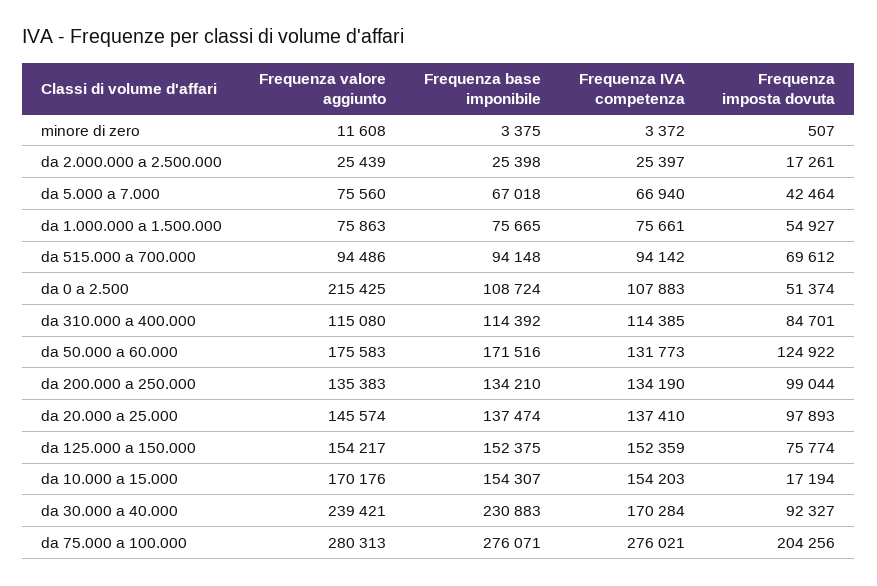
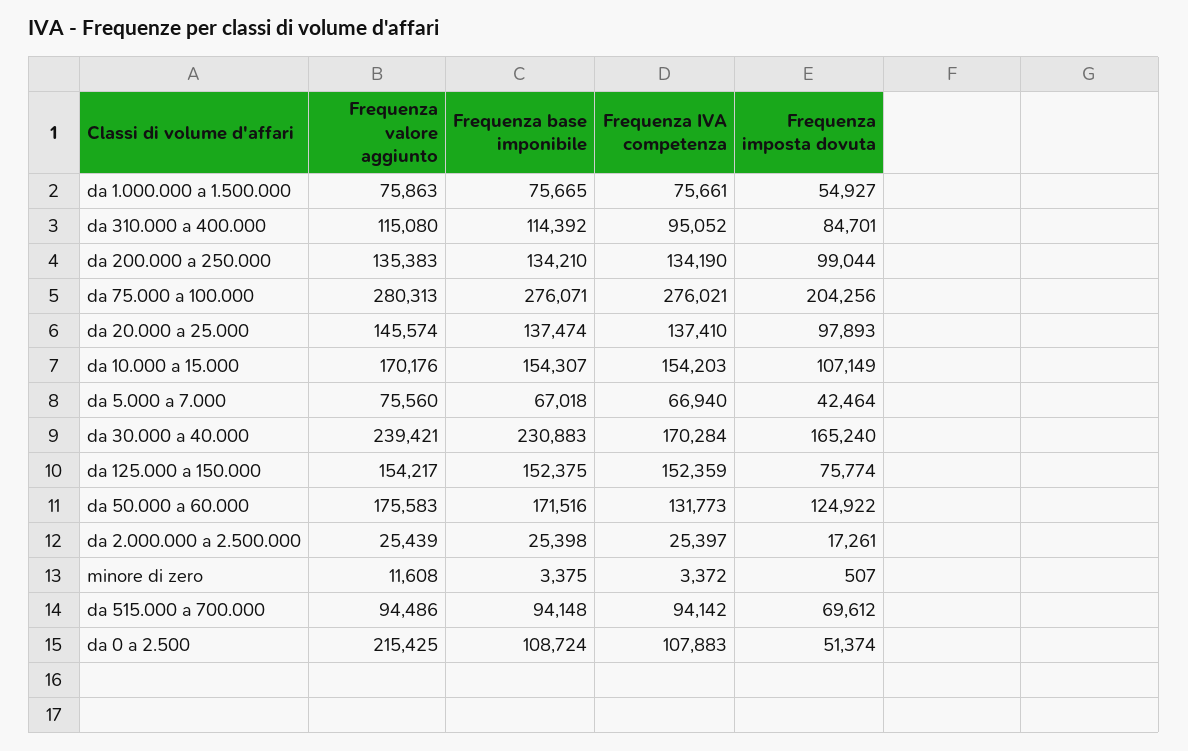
Frequenza IVA competenza, da 310.000 a 400.000: 114385 -> 95052
Frequenza imposta dovuta, da 10.000 a 15.000: 17194 -> 107149
Frequenza imposta dovuta, da 30.000 a 40.000: 92327 -> 165240

